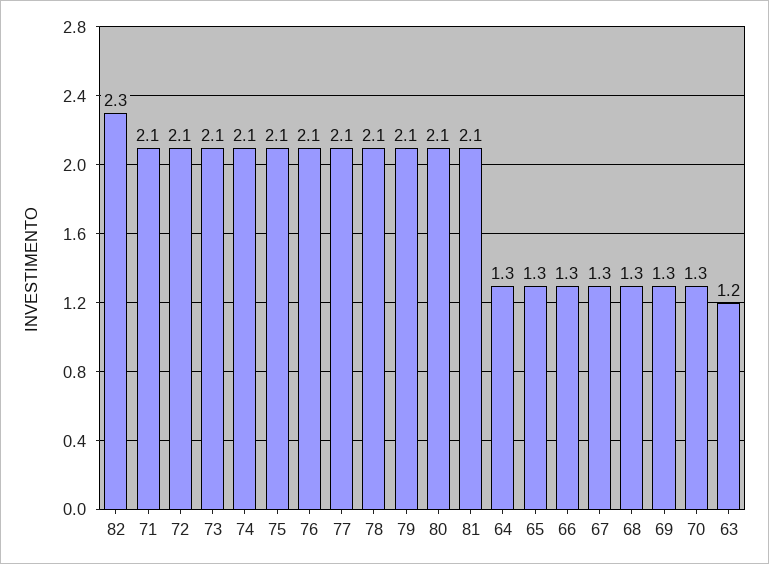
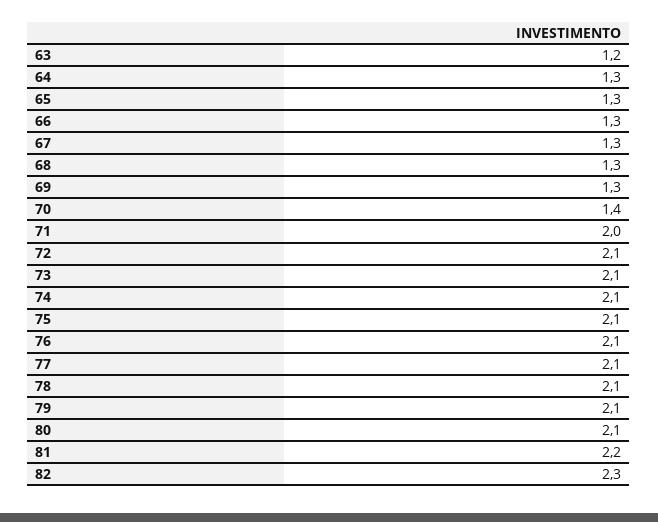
71: 2.1 -> 2
81: 2.1 -> 2.2
70: 1.3 -> 1.4

